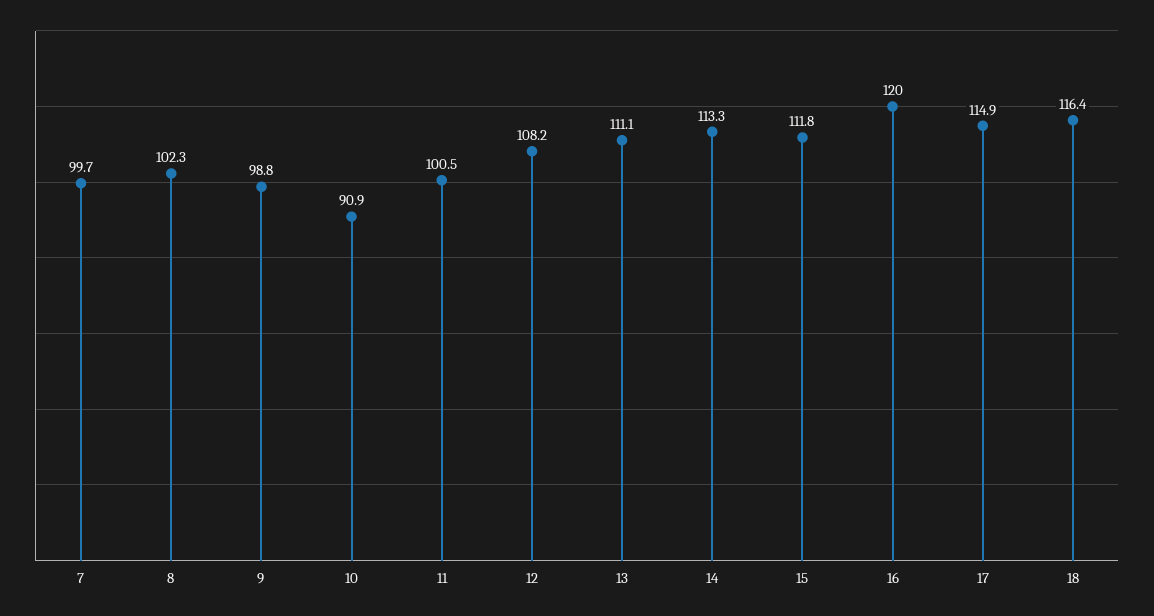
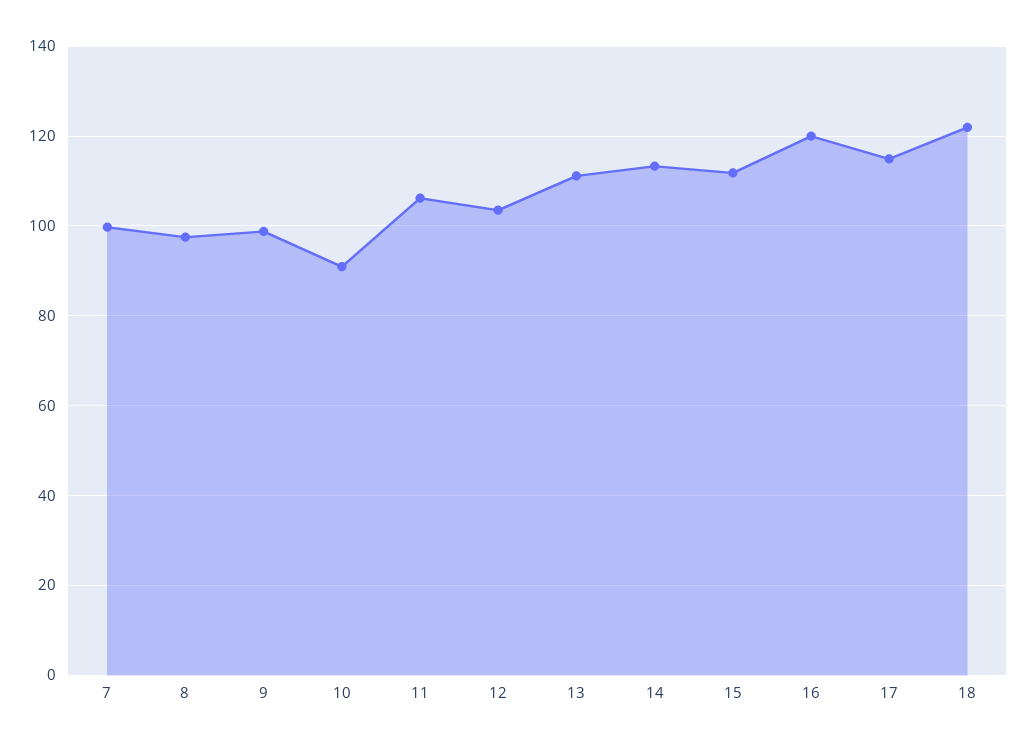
8: 102.3 -> 98
11: 100.5 -> 106
12: 108.2 -> 104
18: 116.4 -> 122

